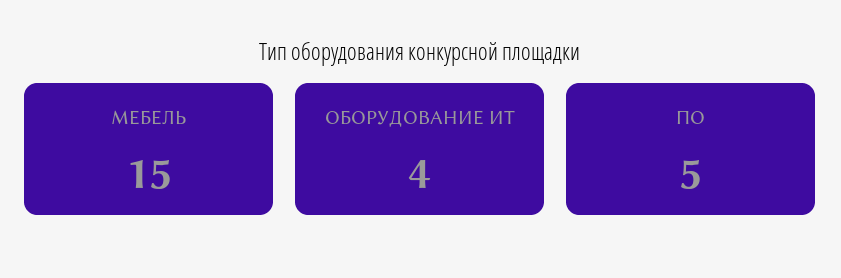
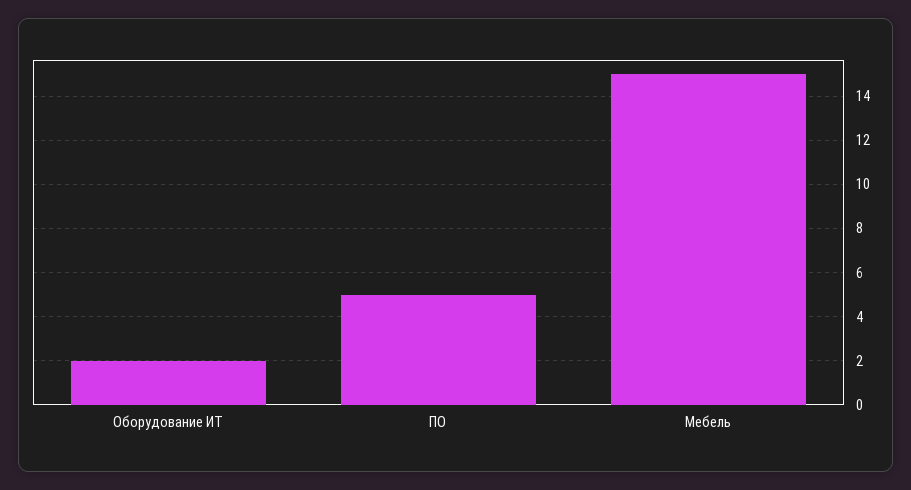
ОБОРУДОВАНИЕ ИТ: 4 -> 2

